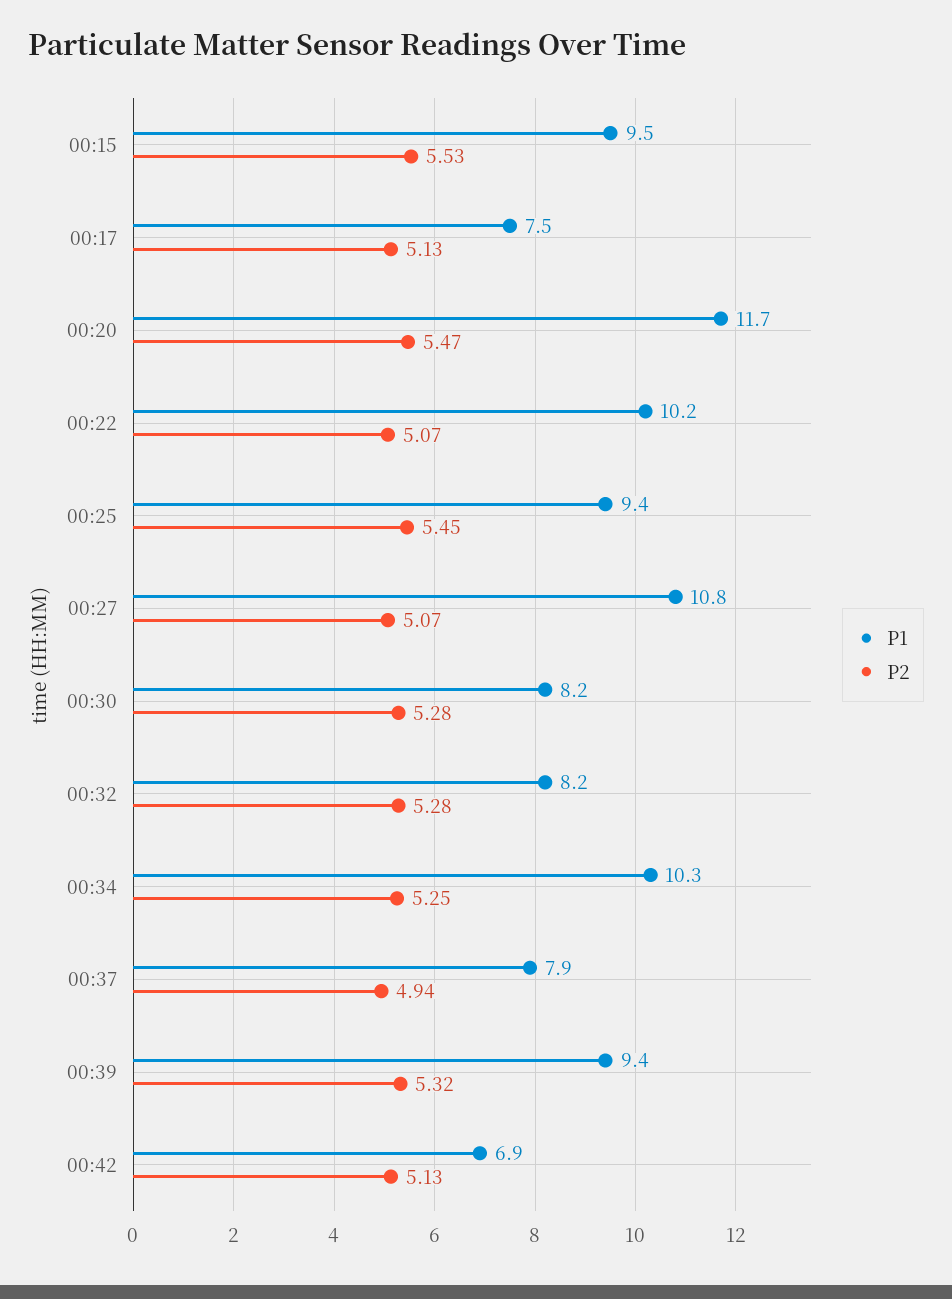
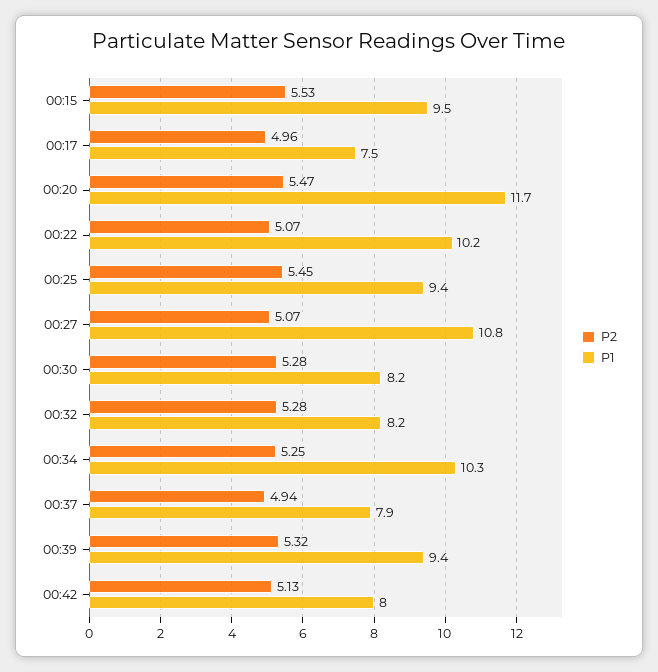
P2, 00:17: 5.13 -> 4.96
P1, 00:42: 6.9 -> 8

